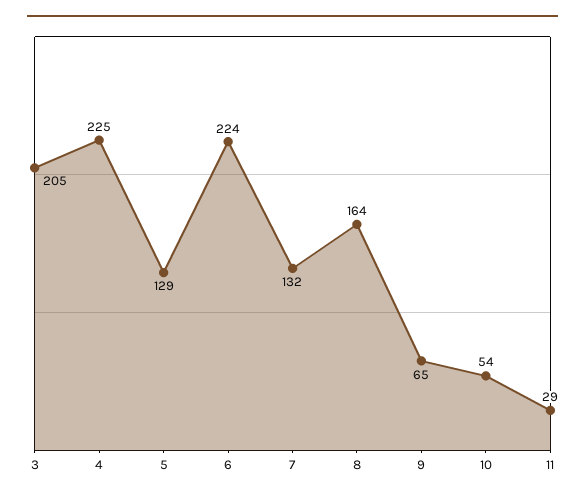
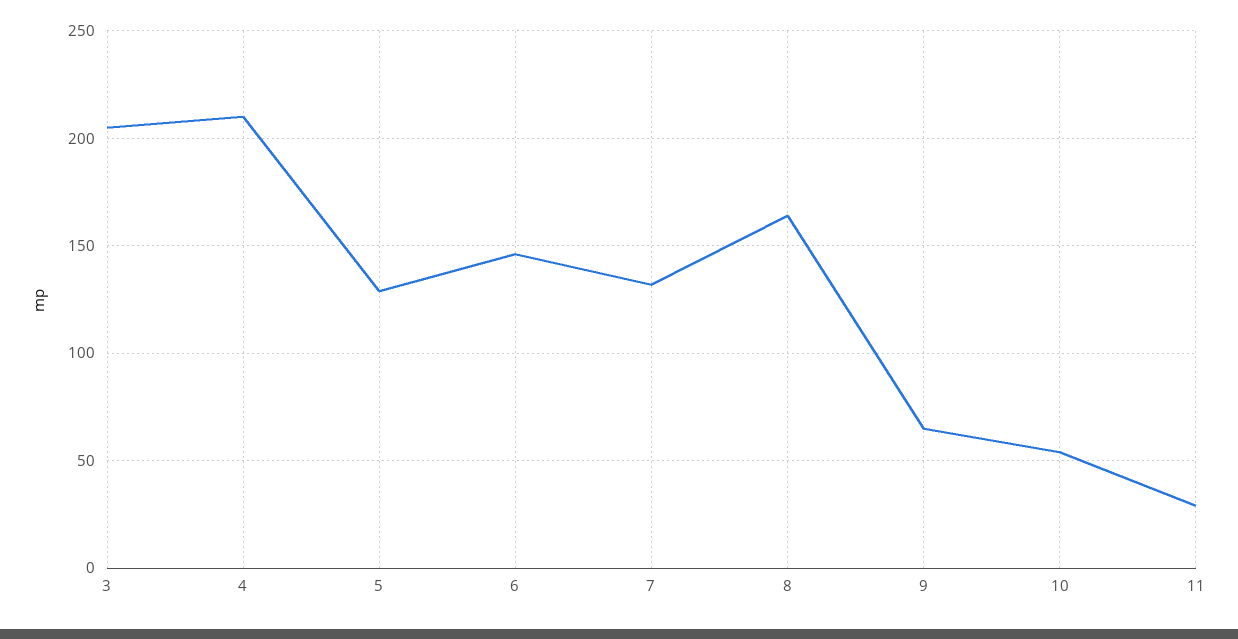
4: 225 -> 210
6: 224 -> 145

